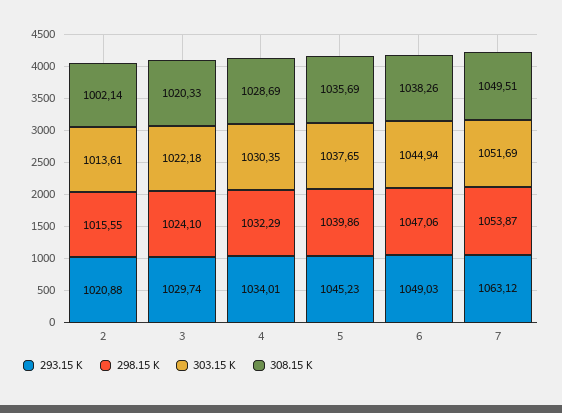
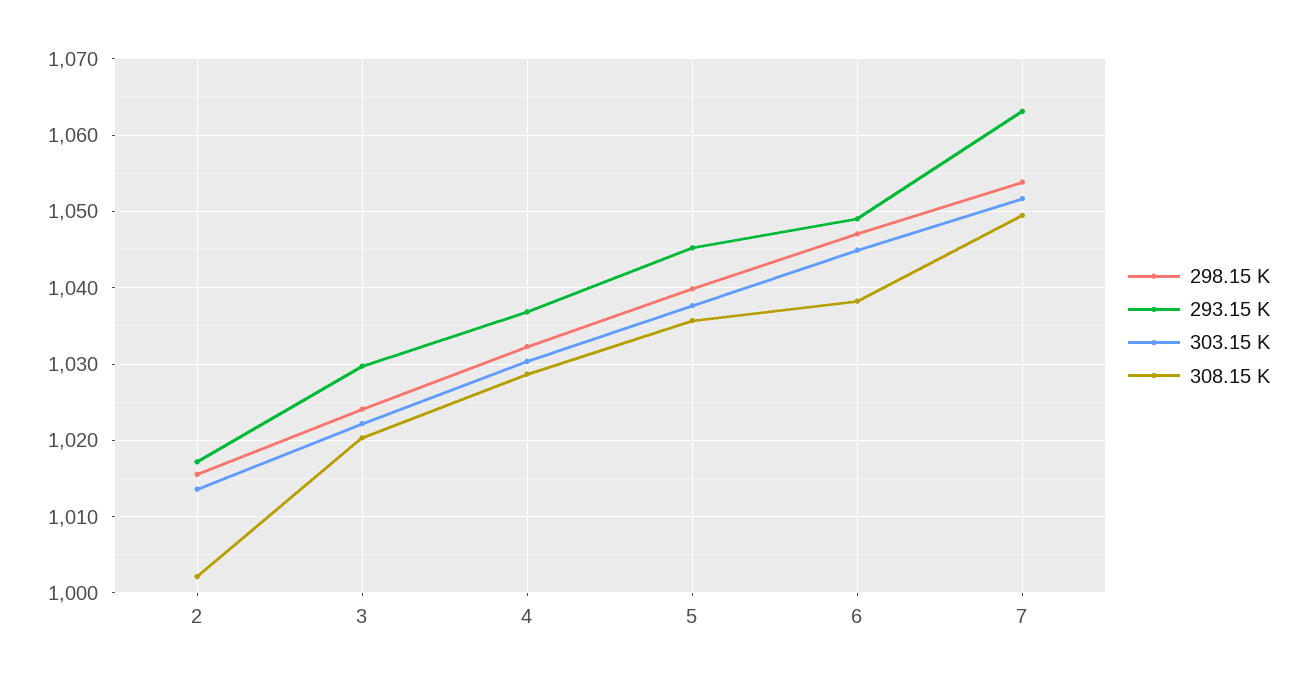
293.15 K, 2: 1020.88 -> 1017
293.15 K, 4: 1034.01 -> 1037

